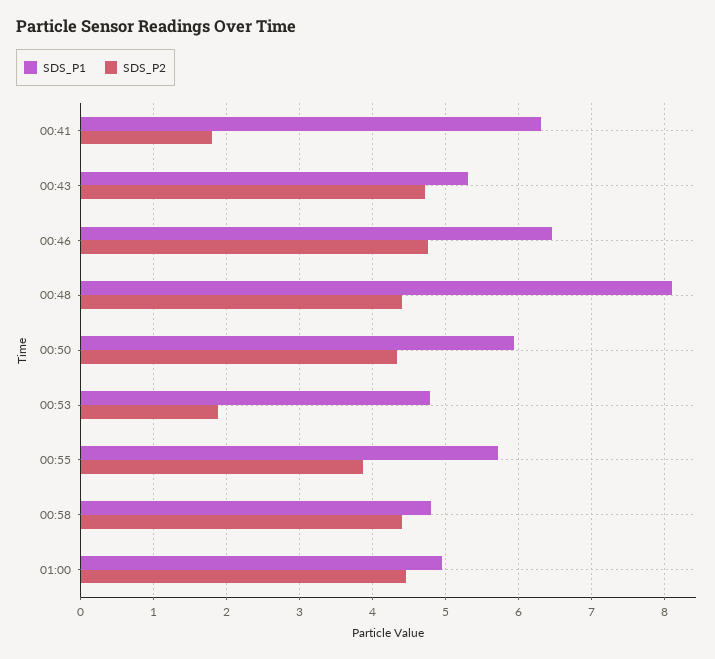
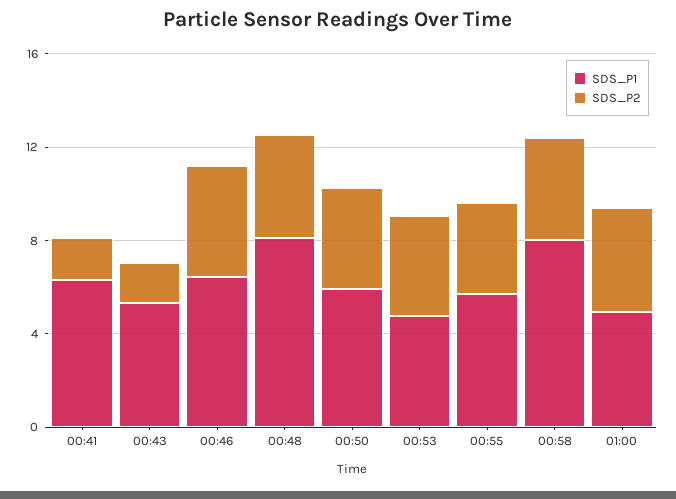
SDS_P2, 00:43: 4.7 -> 2
SDS_P2, 00:53: 1.9 -> 4
SDS_P1, 00:58: 4.8 -> 8

